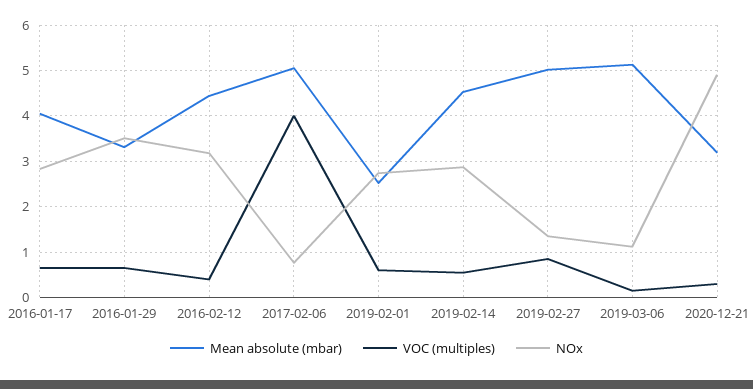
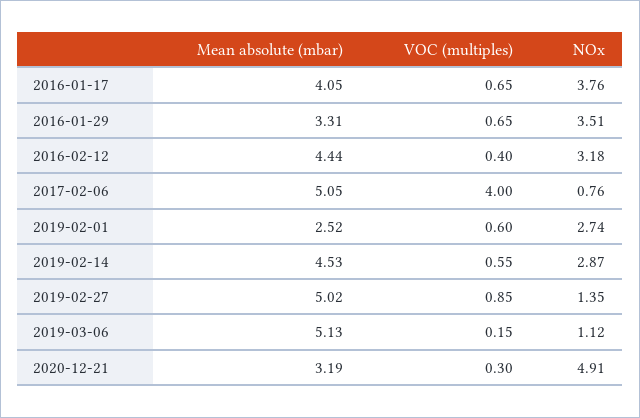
NOx, 2016-01-17: 2.8 -> 3.76

